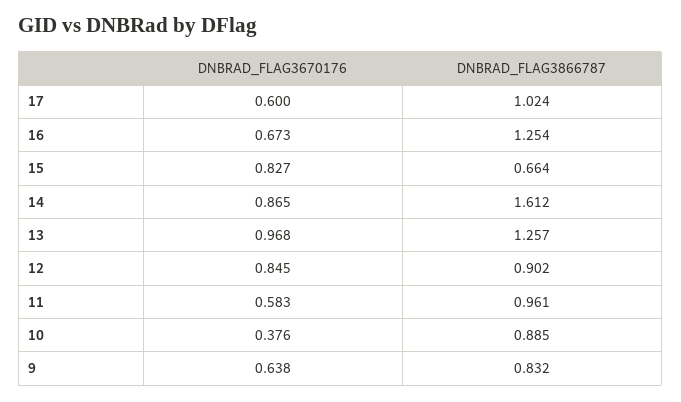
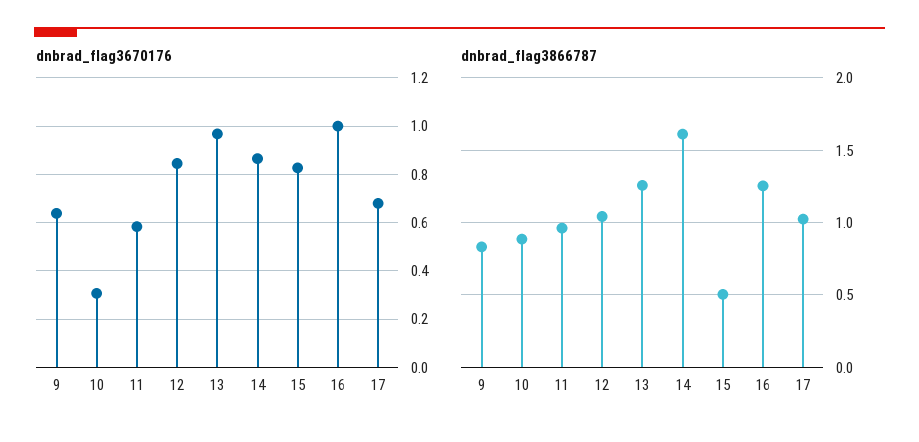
DNBRAD_FLAG3670176, 17: 0.6 -> 0.675
DNBRAD_FLAG3670176, 16: 0.673 -> 1
DNBRAD_FLAG3866787, 15: 0.664 -> 0.5
DNBRAD_FLAG3866787, 12: 0.902 -> 1.05
DNBRAD_FLAG3670176, 10: 0.376 -> 0.3

